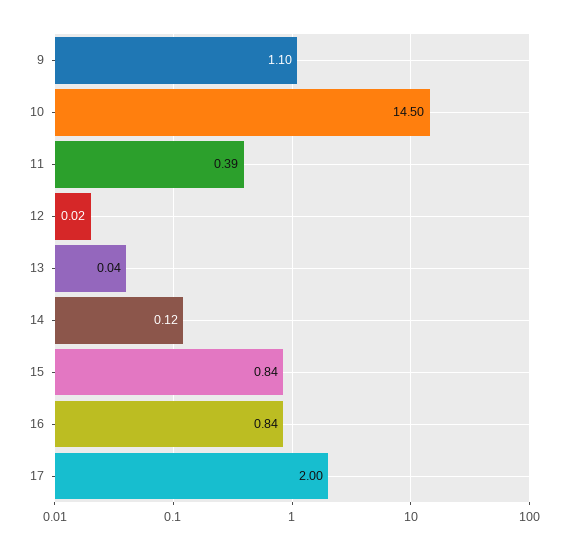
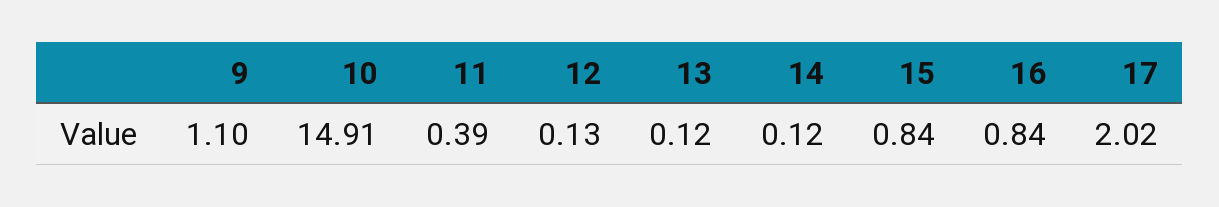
10: 14.5 -> 14.91
12: 0.02 -> 0.13
13: 0.04 -> 0.12
17: 2 -> 2.02

